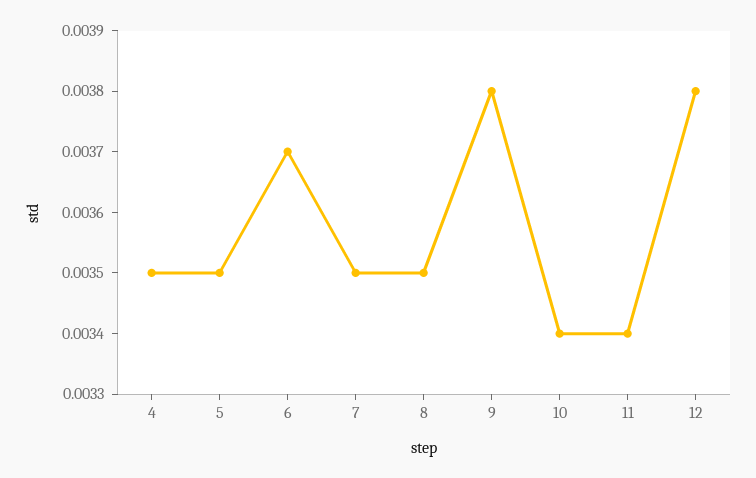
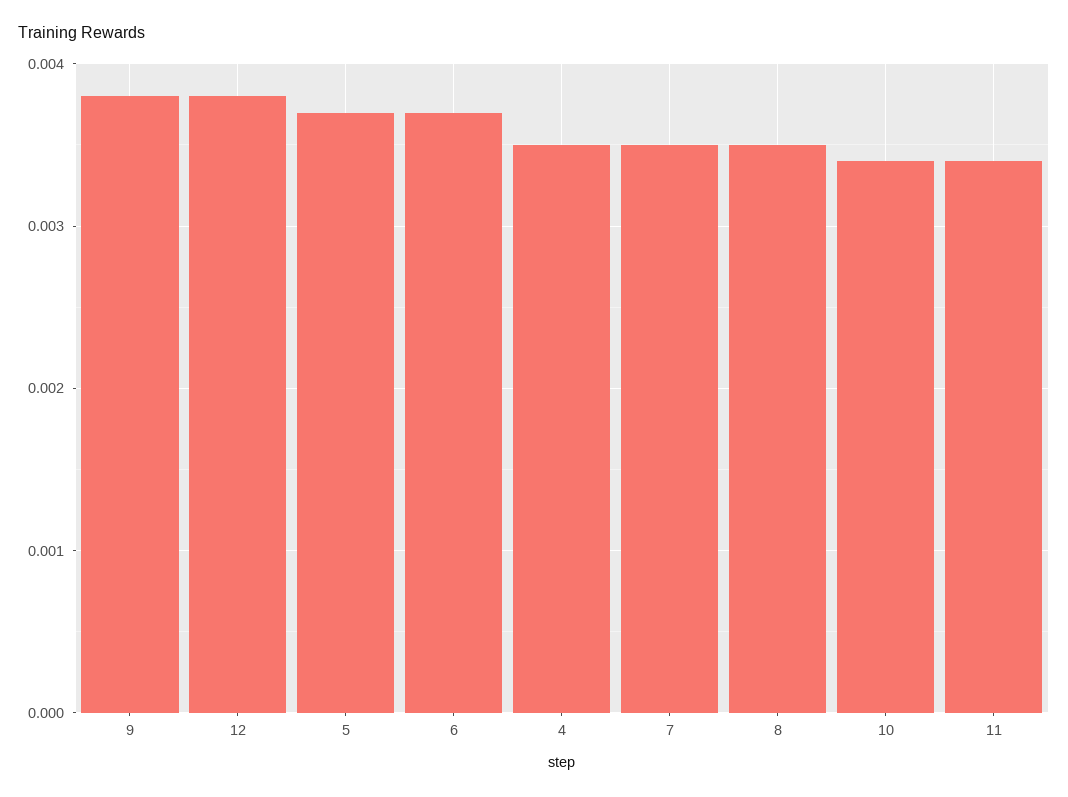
5: 0.0035 -> 0.0037

